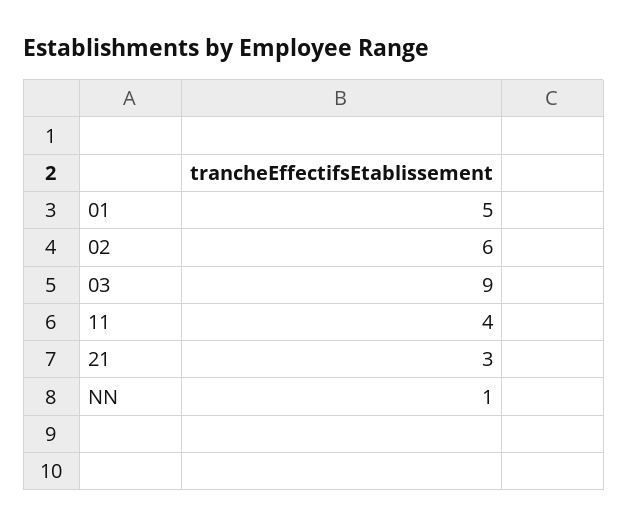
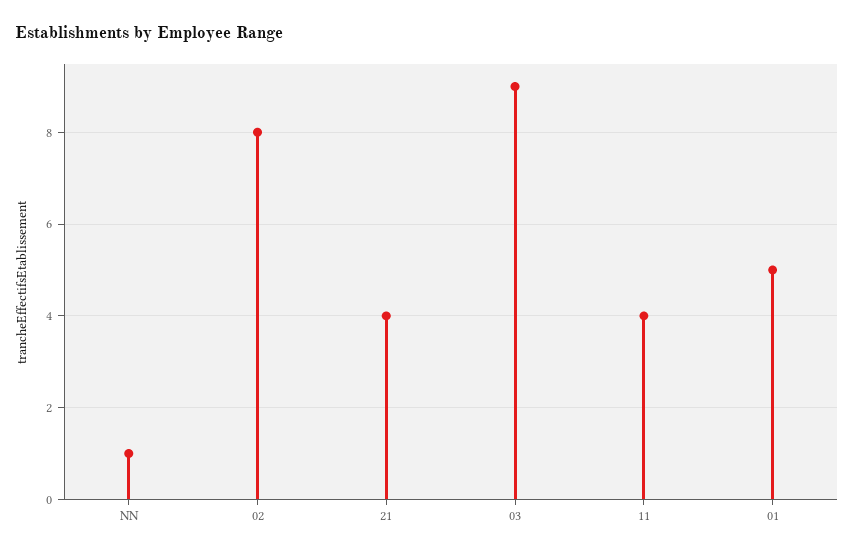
02: 6 -> 8
21: 3 -> 4

